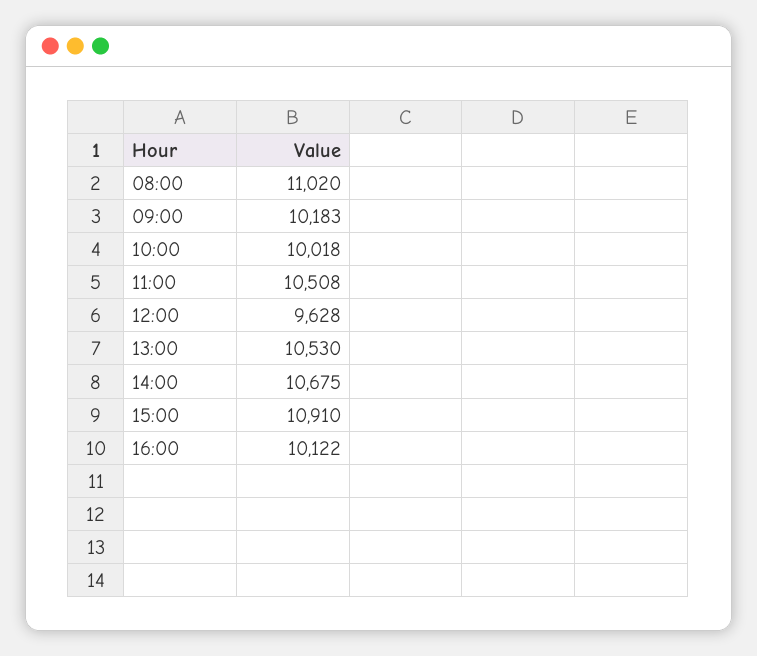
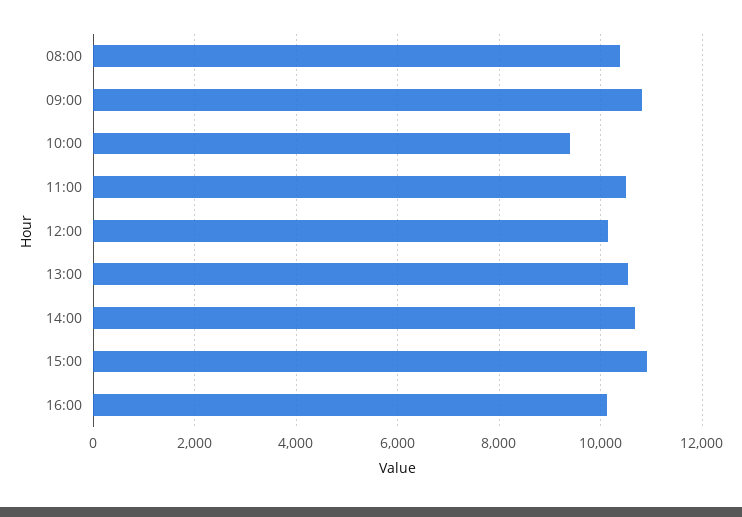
08:00: 11020 -> 10400
09:00: 10183 -> 10800
10:00: 10018 -> 9400
12:00: 9628 -> 10200

